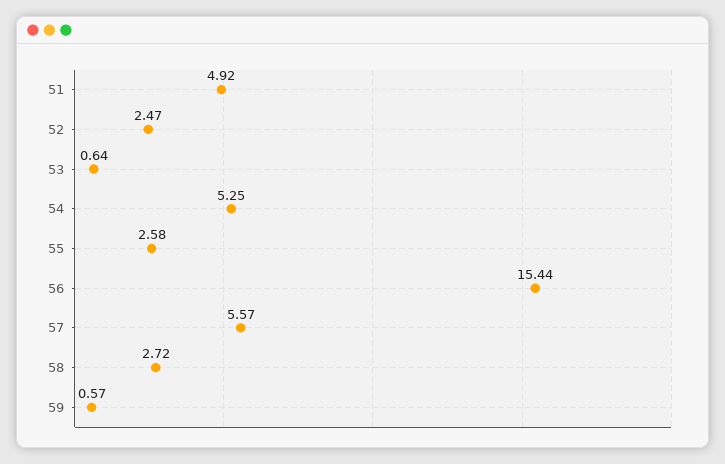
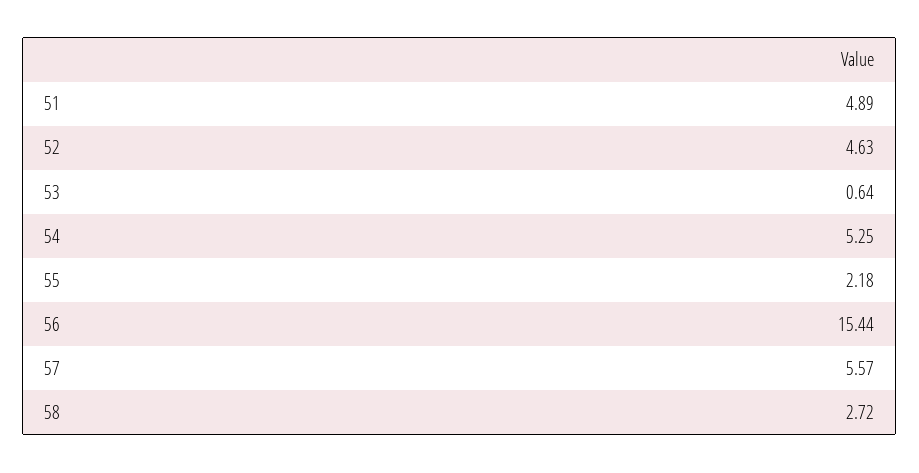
51: 4.92 -> 4.89
52: 2.47 -> 4.63
55: 2.58 -> 2.18
59: 0.57 -> none

